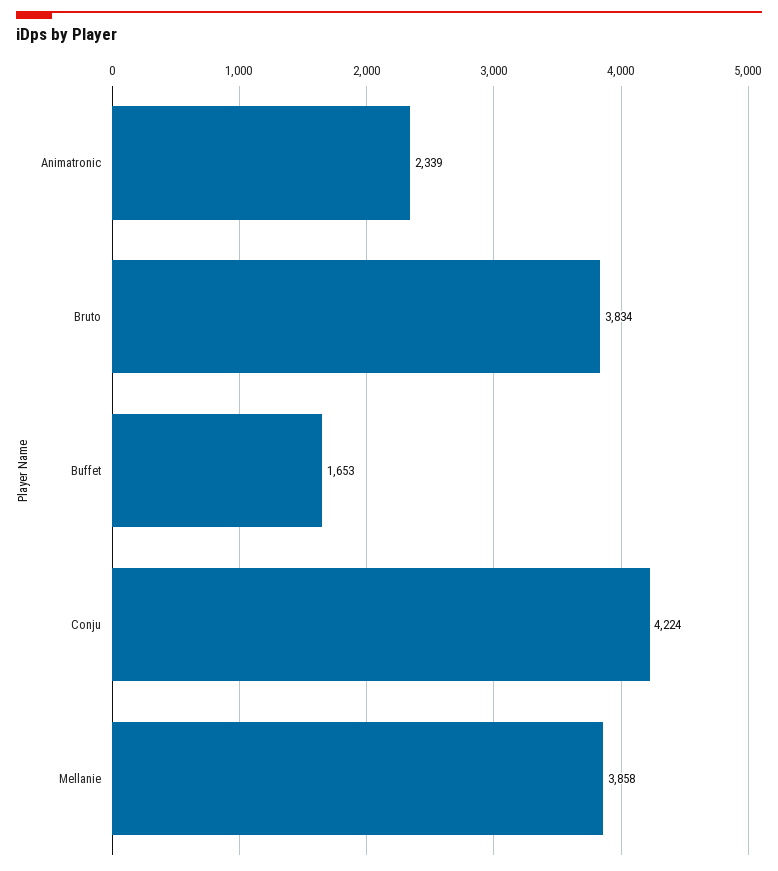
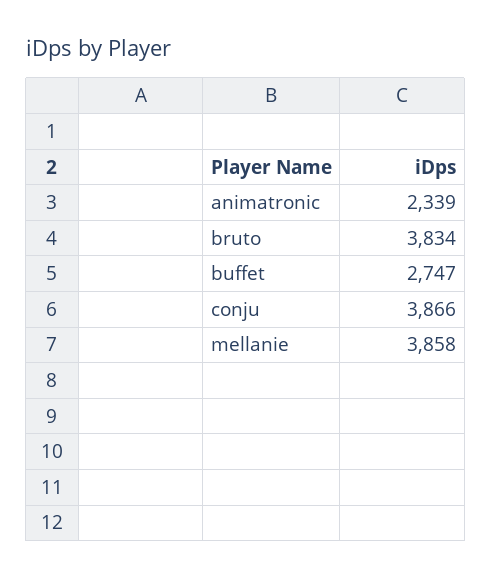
Buffet: 1653 -> 2747
Conju: 4224 -> 3866

